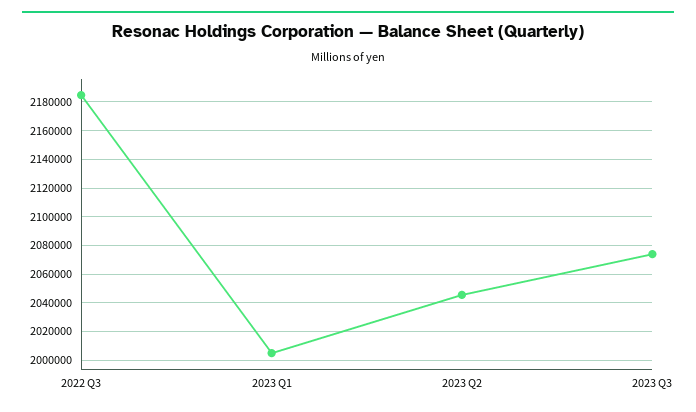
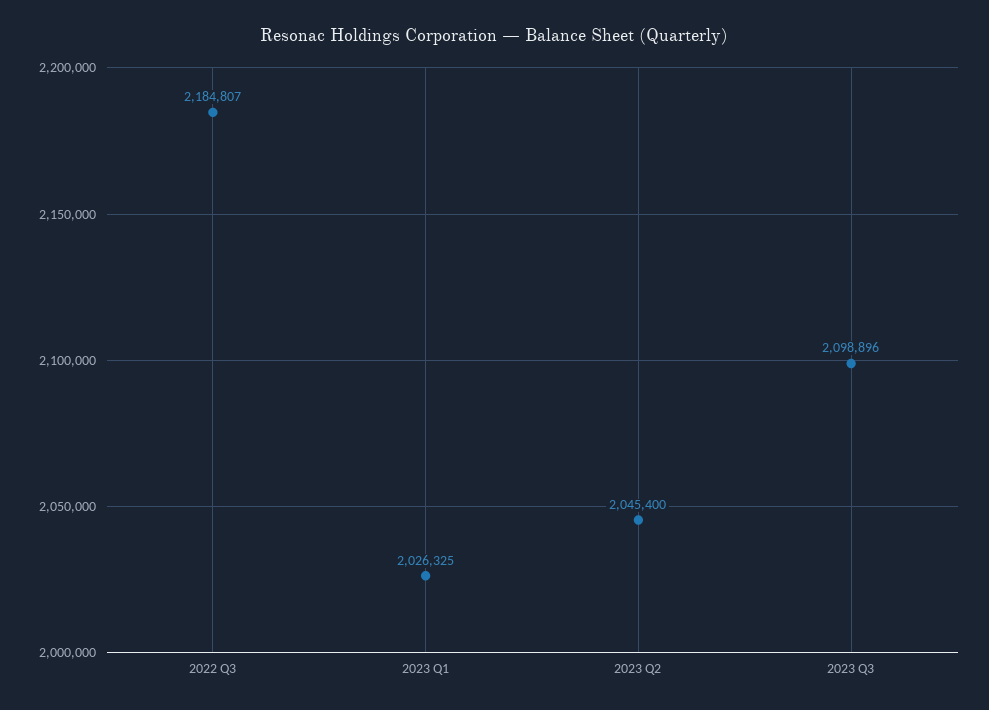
2023 Q1: 2005000 -> 2026325
2023 Q3: 2075000 -> 2098896

